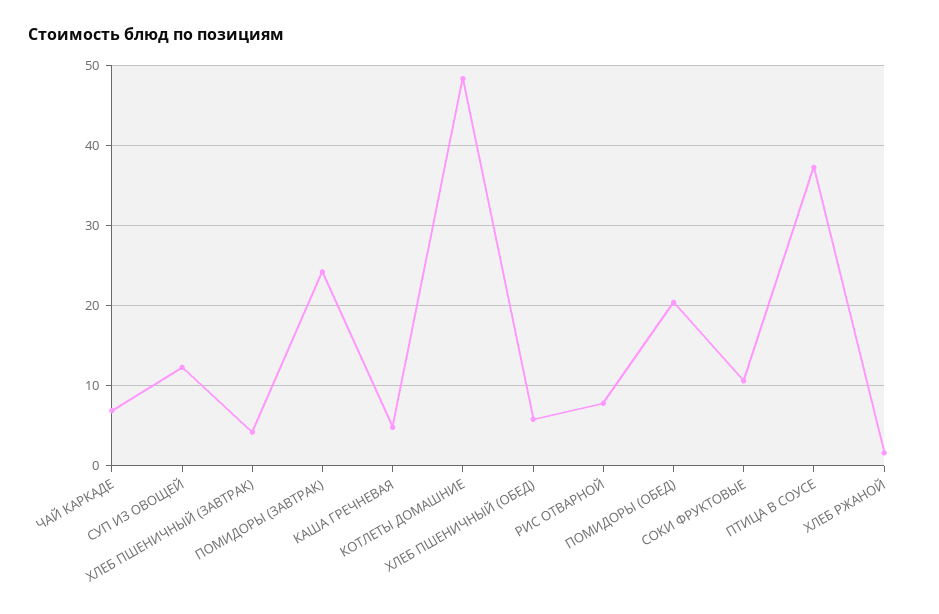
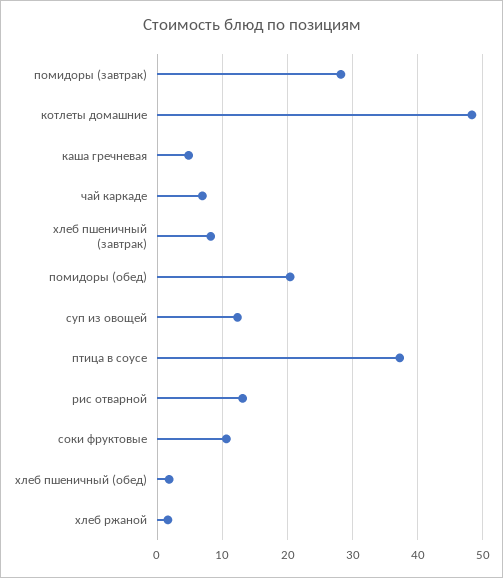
ХЛЕБ ПШЕНИЧНЫЙ (ЗАВТРАК): 4 -> 8
ПОМИДОРЫ (ЗАВТРАК): 24 -> 28
ХЛЕБ ПШЕНИЧНЫЙ (ОБЕД): 6 -> 2
РИС ОТВАРНОЙ: 8 -> 13

